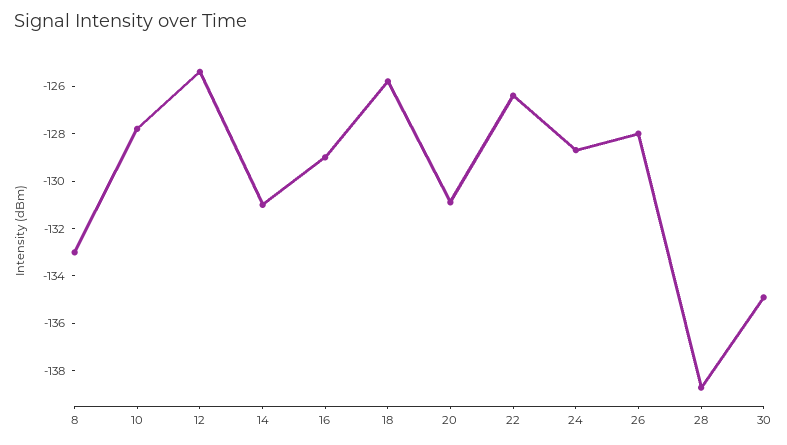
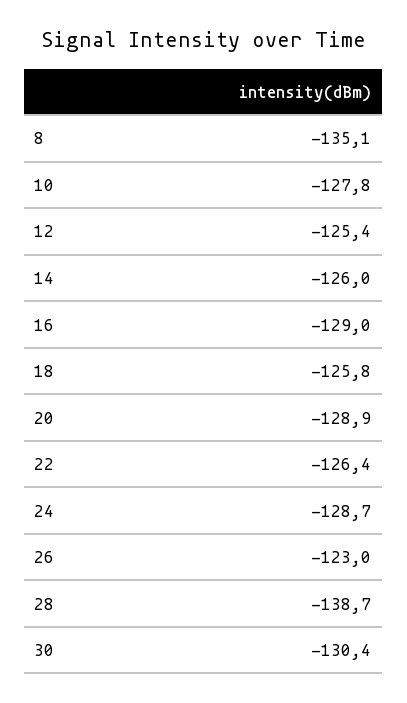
8: -133 -> -135.1
14: -131 -> -126
20: -131 -> -128.9
26: -128 -> -123
30: -135 -> -130.4

